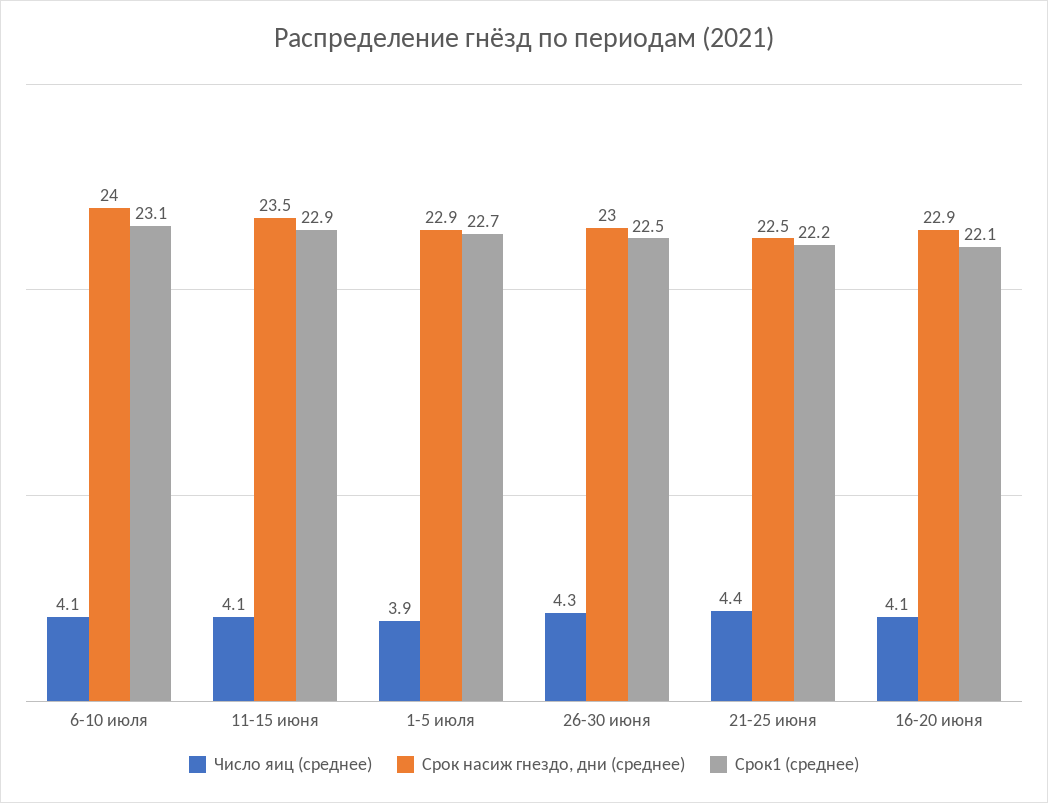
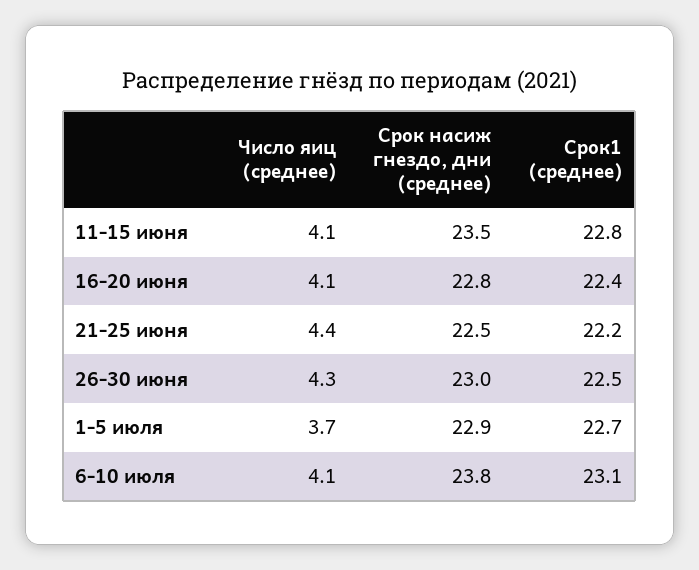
Срок насиж гнездо, дни (среднее), 6-10 июля: 24 -> 23.8
Срок1 (среднее), 11-15 июня: 22.9 -> 22.8
Число яиц (среднее), 1-5 июля: 3.9 -> 3.7
Срок насиж гнездо, дни (среднее), 16-20 июня: 22.9 -> 22.8
Срок1 (среднее), 16-20 июня: 22.1 -> 22.4

